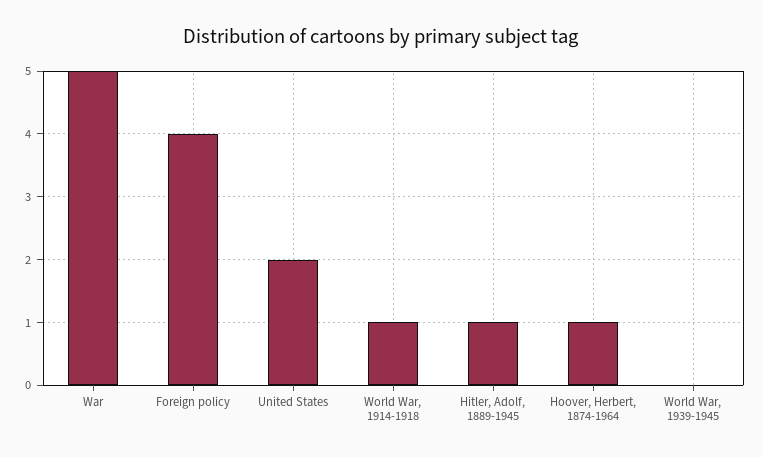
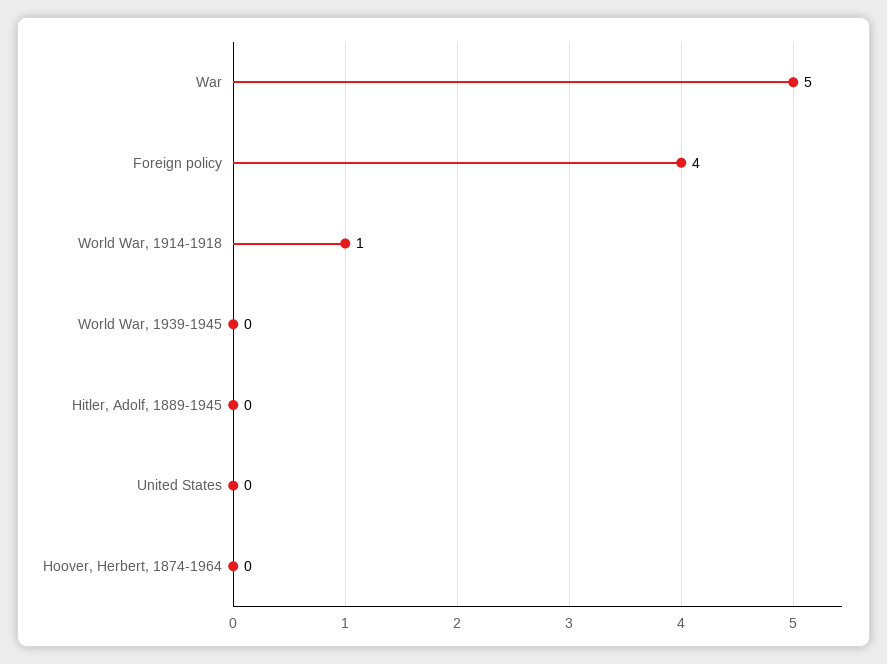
United States: 2 -> 0
Hitler, Adolf, 1889-1945: 1 -> 0
Hoover, Herbert, 1874-1964: 1 -> 0

